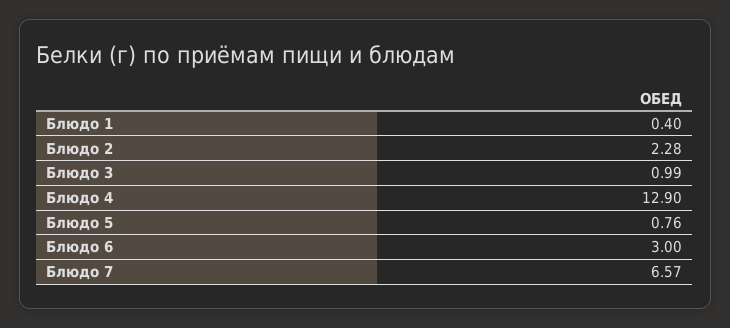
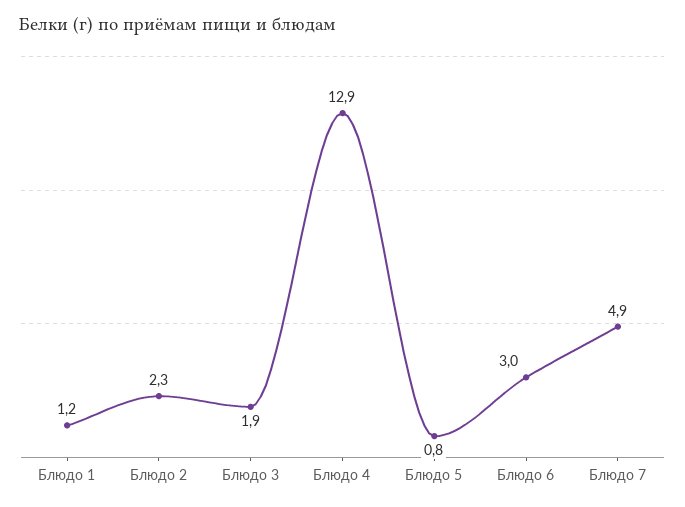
Блюдо 1: 0.4 -> 1.2
Блюдо 3: 0.99 -> 1.9
Блюдо 7: 6.57 -> 4.9

